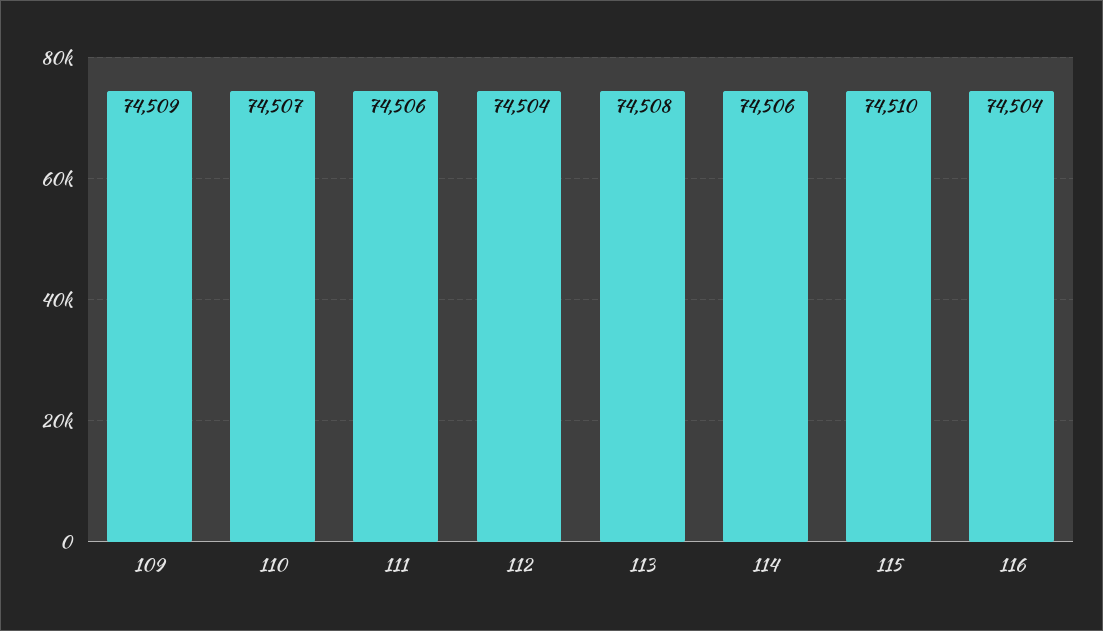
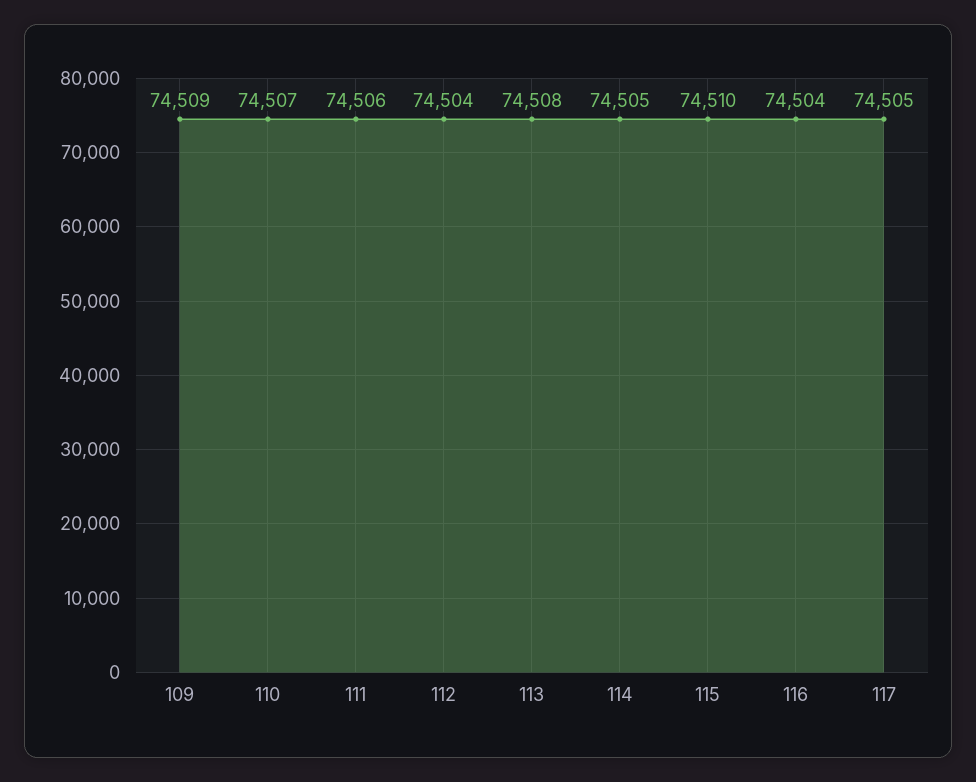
114: 74506 -> 74505
117: none -> 74505

